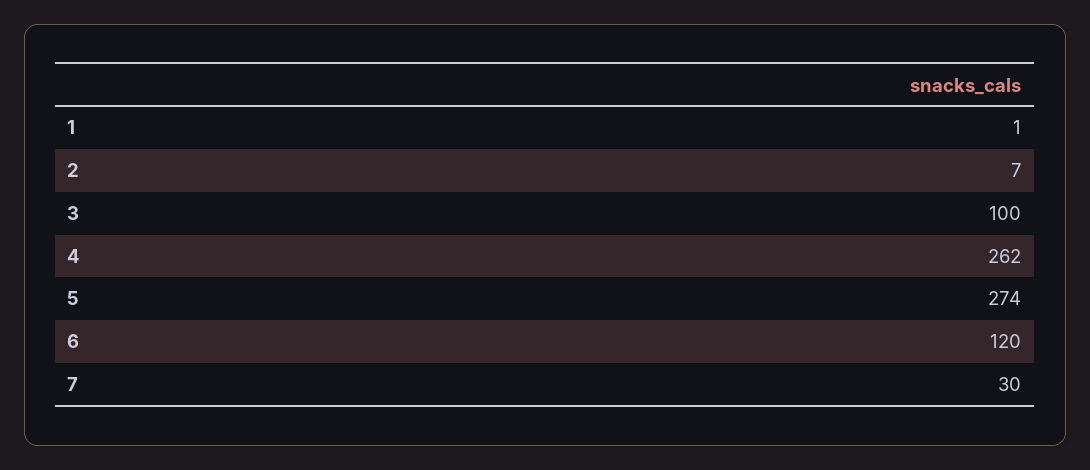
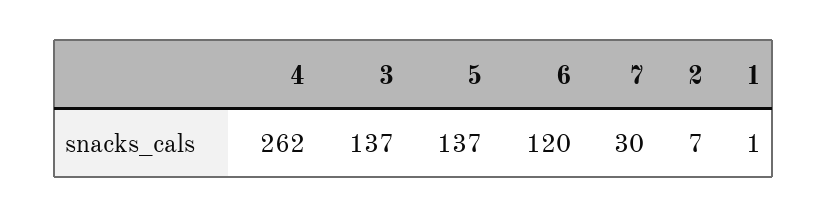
3: 100 -> 137
5: 274 -> 137

